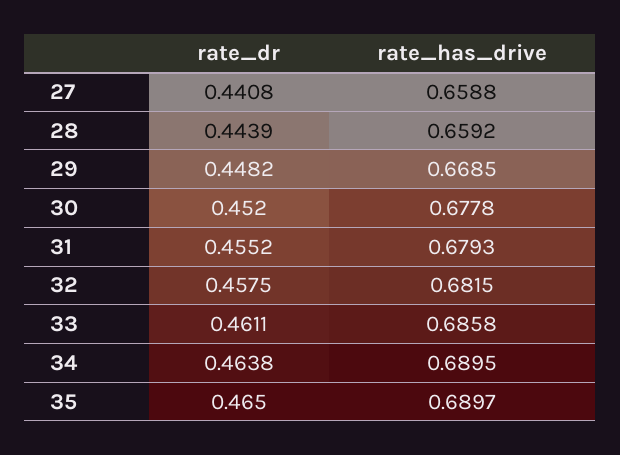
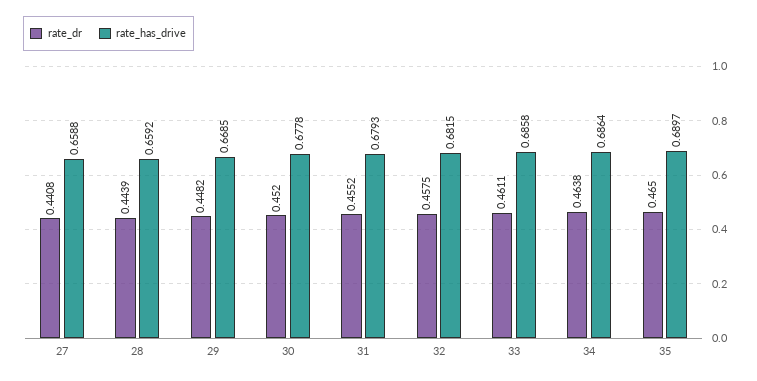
rate_has_drive, 34: 0.6895 -> 0.6864

